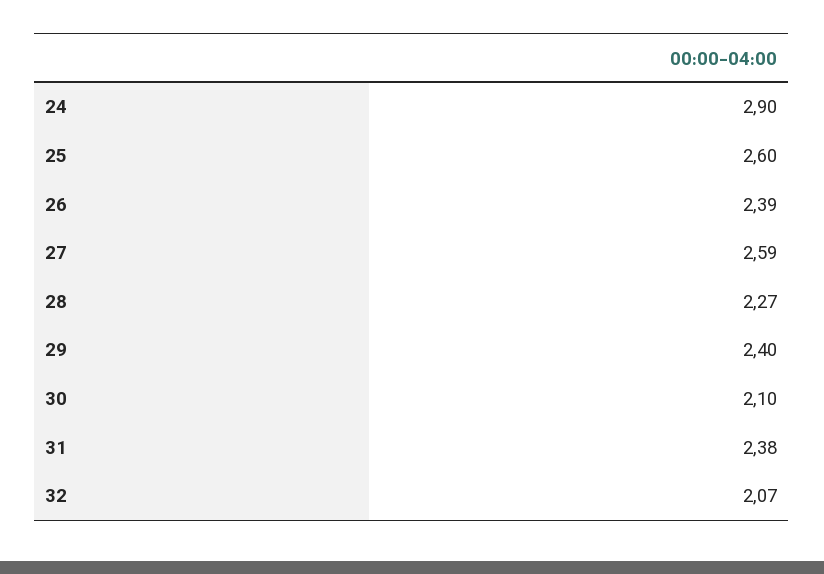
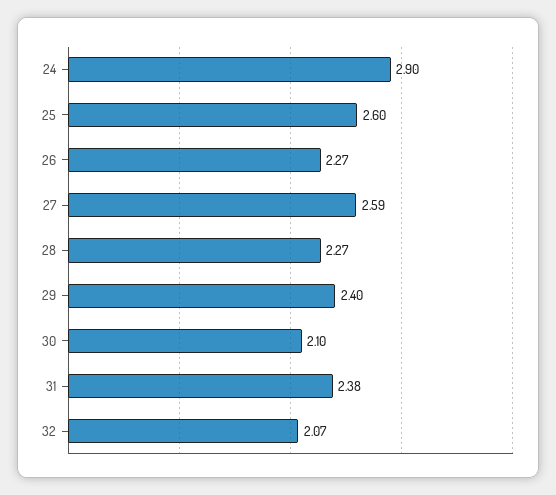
26: 2.39 -> 2.27

